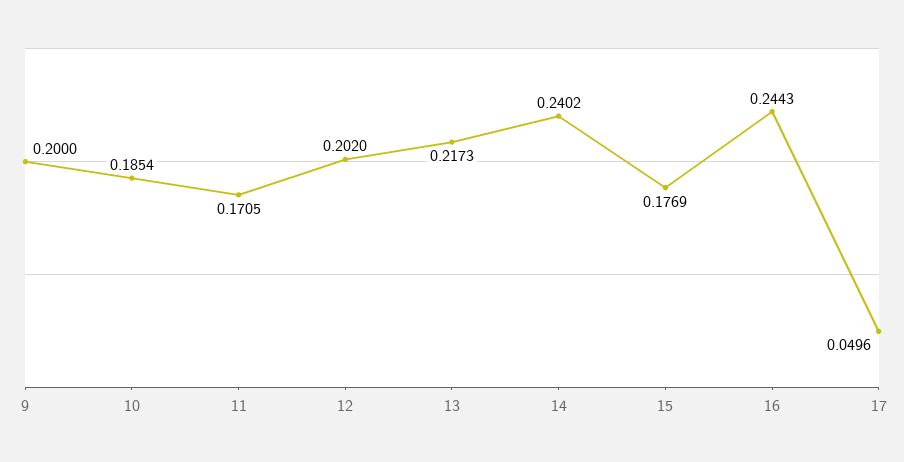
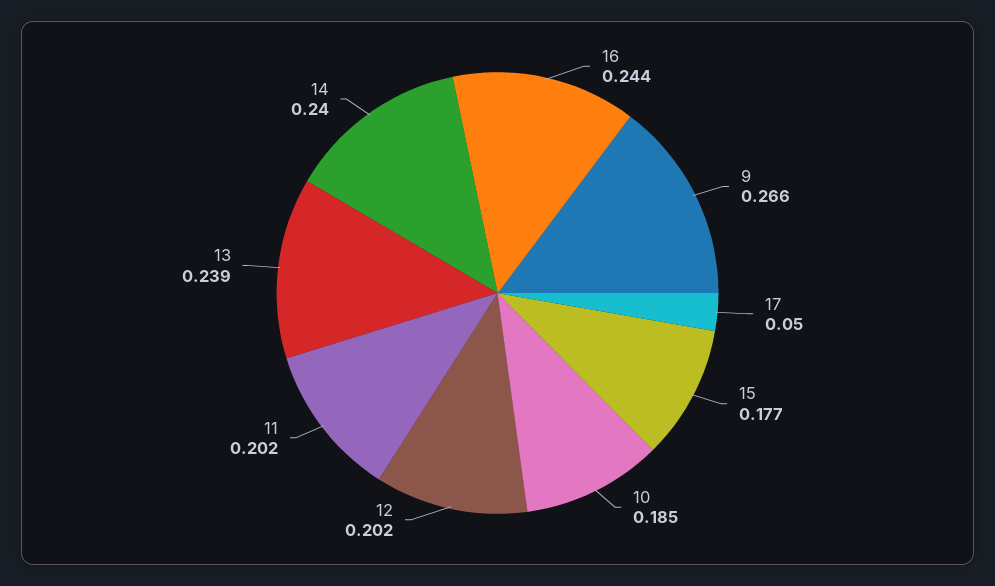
9: 0.2 -> 0.266
11: 0.1705 -> 0.202
13: 0.2173 -> 0.239

